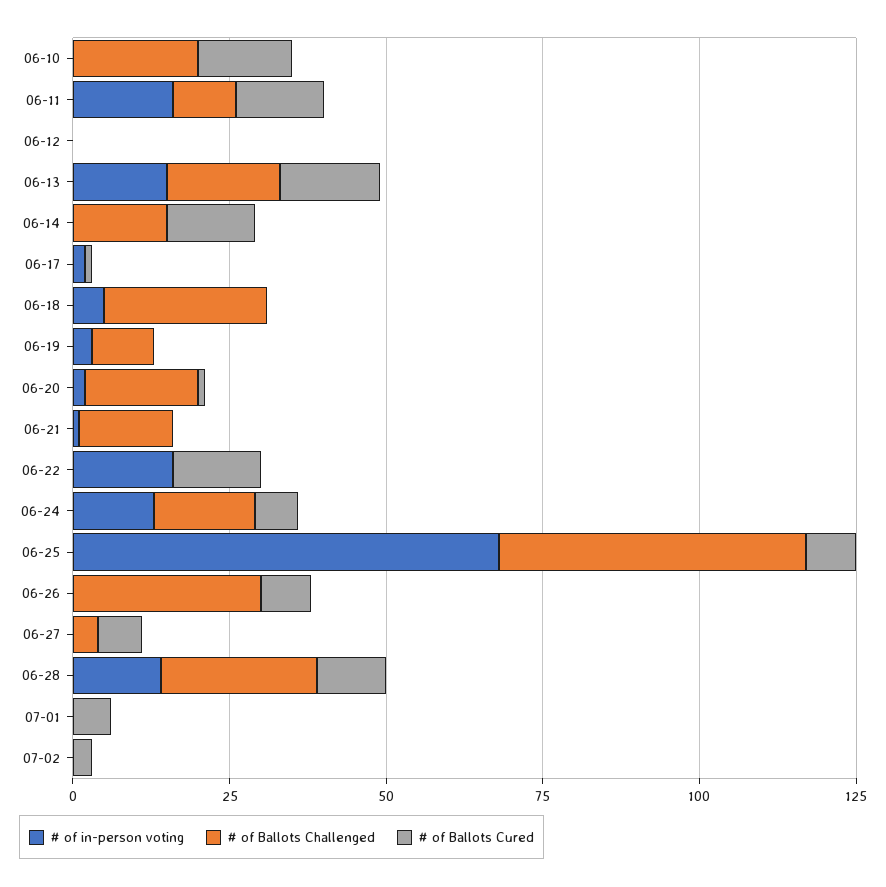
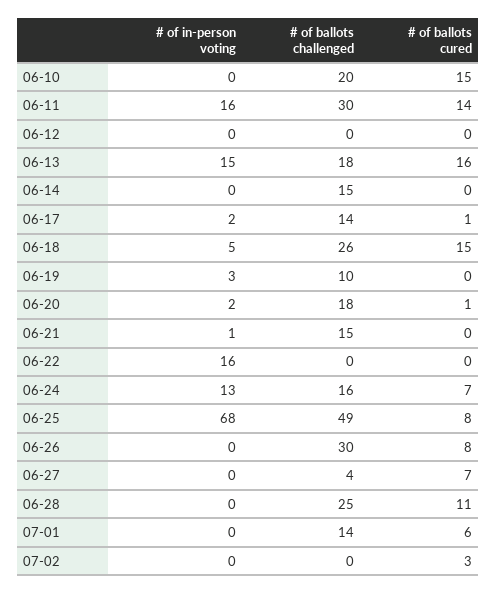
# of Ballots Challenged, 06-11: 10 -> 30
# of Ballots Cured, 06-14: 15 -> 0
# of Ballots Challenged, 06-17: 0 -> 14
# of Ballots Cured, 06-18: 0 -> 15
# of Ballots Cured, 06-22: 15 -> 0
# of in-person voting, 06-28: 15 -> 0
# of Ballots Challenged, 07-01: 0 -> 14

